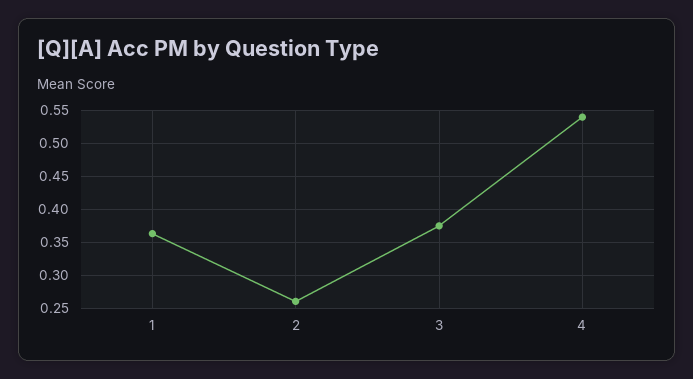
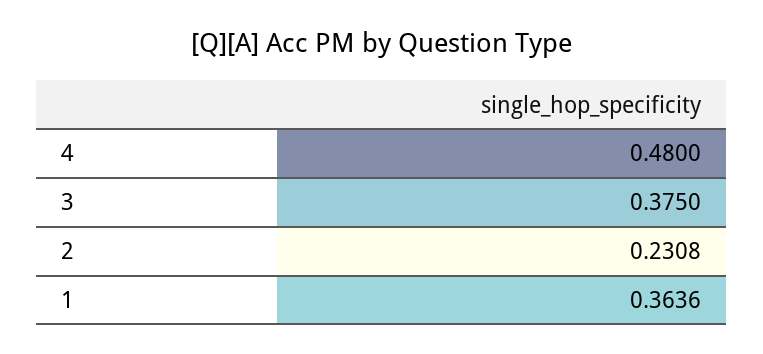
2: 0.26 -> 0.2308
4: 0.54 -> 0.48

